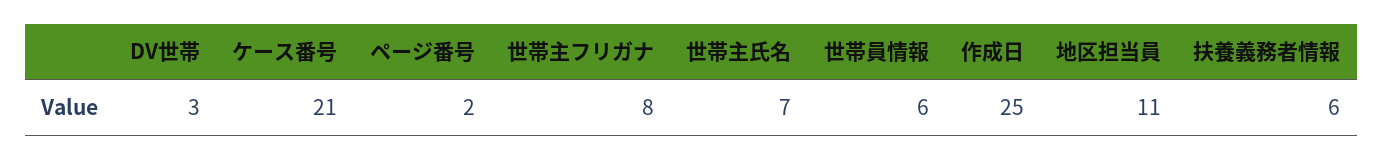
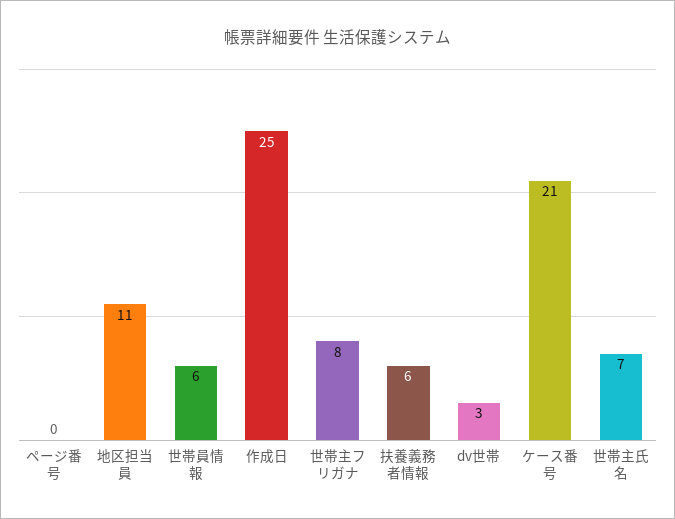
ページ番号: 2 -> 0

